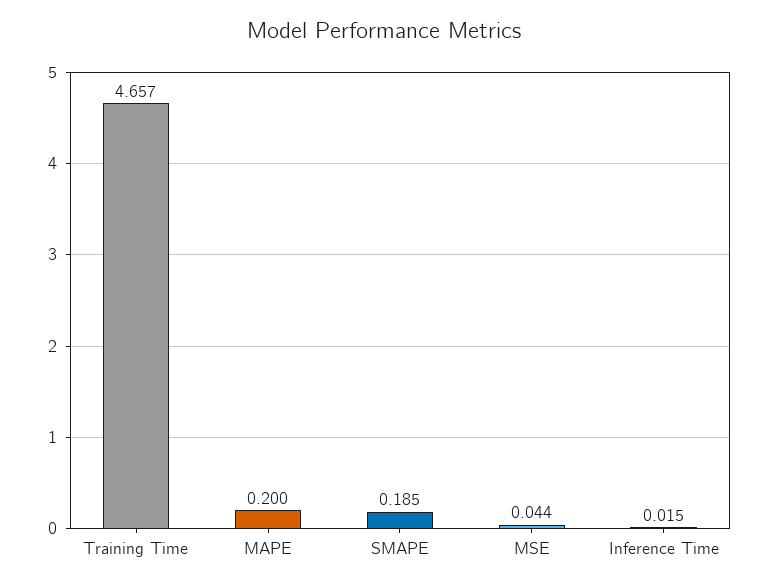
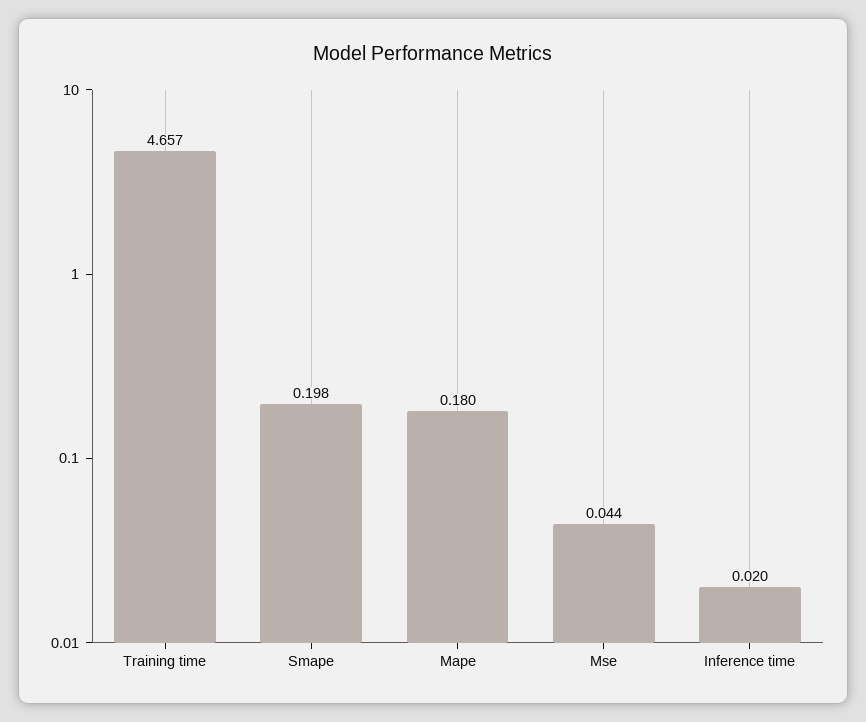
MAPE: 0.2 -> 0.18
SMAPE: 0.185 -> 0.198
Inference Time: 0.015 -> 0.02

